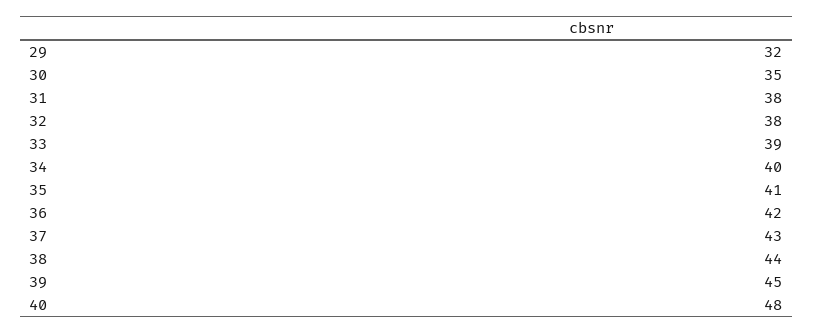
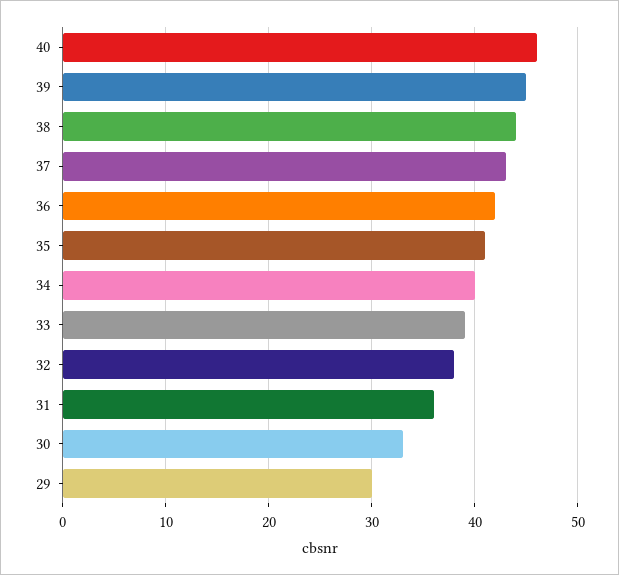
29: 32 -> 30
30: 35 -> 33
31: 38 -> 36
40: 48 -> 46

